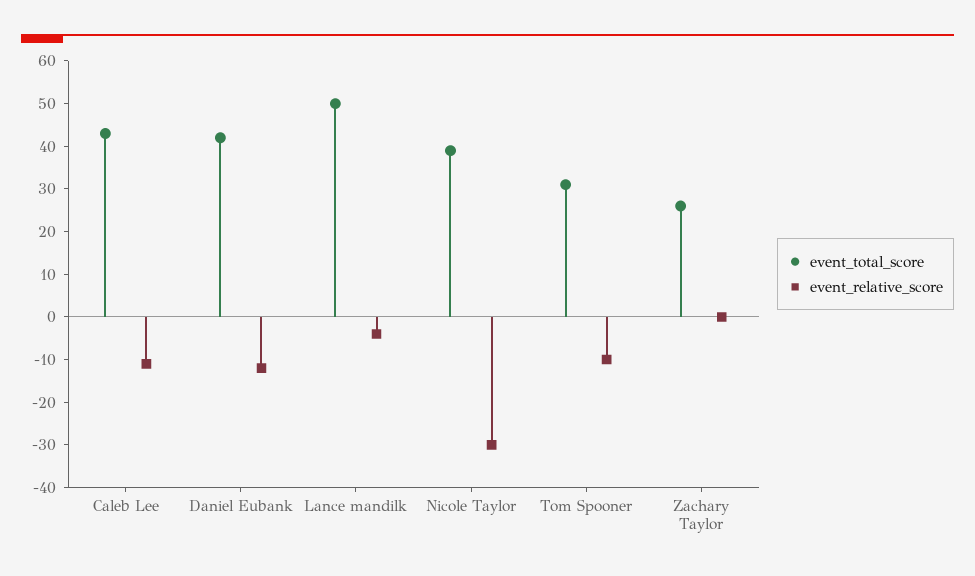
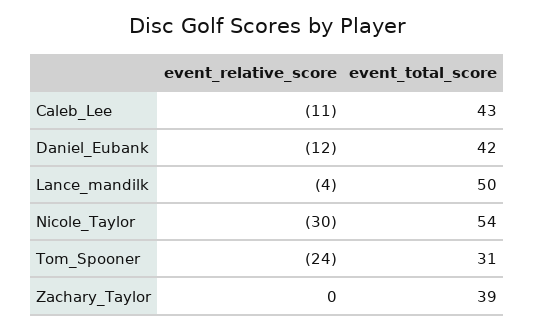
event_total_score, Nicole Taylor: 40 -> 54
event_relative_score, Tom Spooner: -10 -> -24
event_total_score, Zachary Taylor: 25 -> 39

